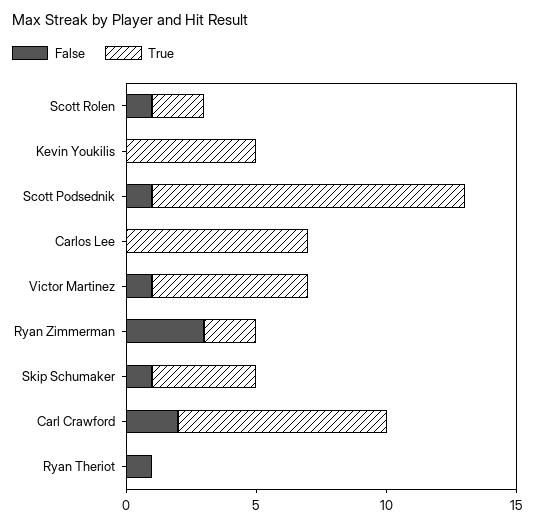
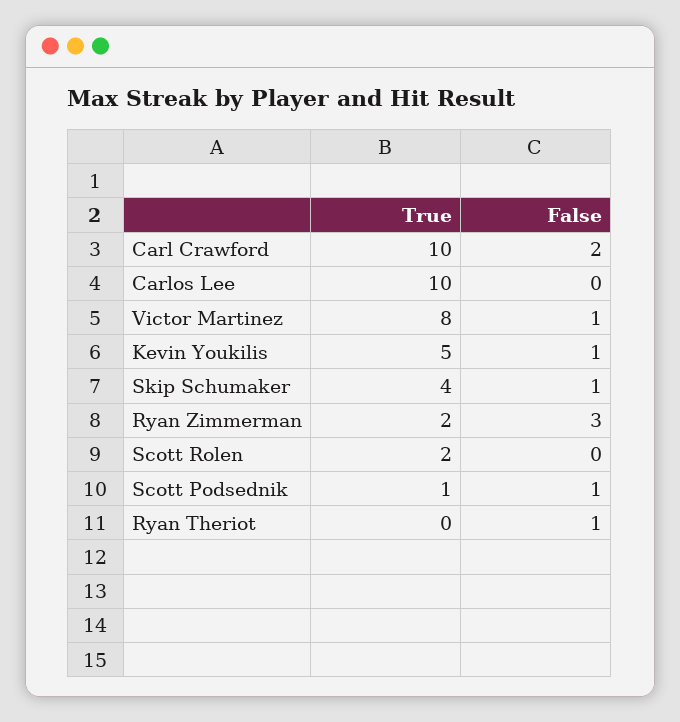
False, Scott Rolen: 1 -> 0
False, Kevin Youkilis: 0 -> 1
True, Scott Podsednik: 12 -> 1
True, Carlos Lee: 7 -> 10
True, Victor Martinez: 6 -> 8
True, Carl Crawford: 8 -> 10

